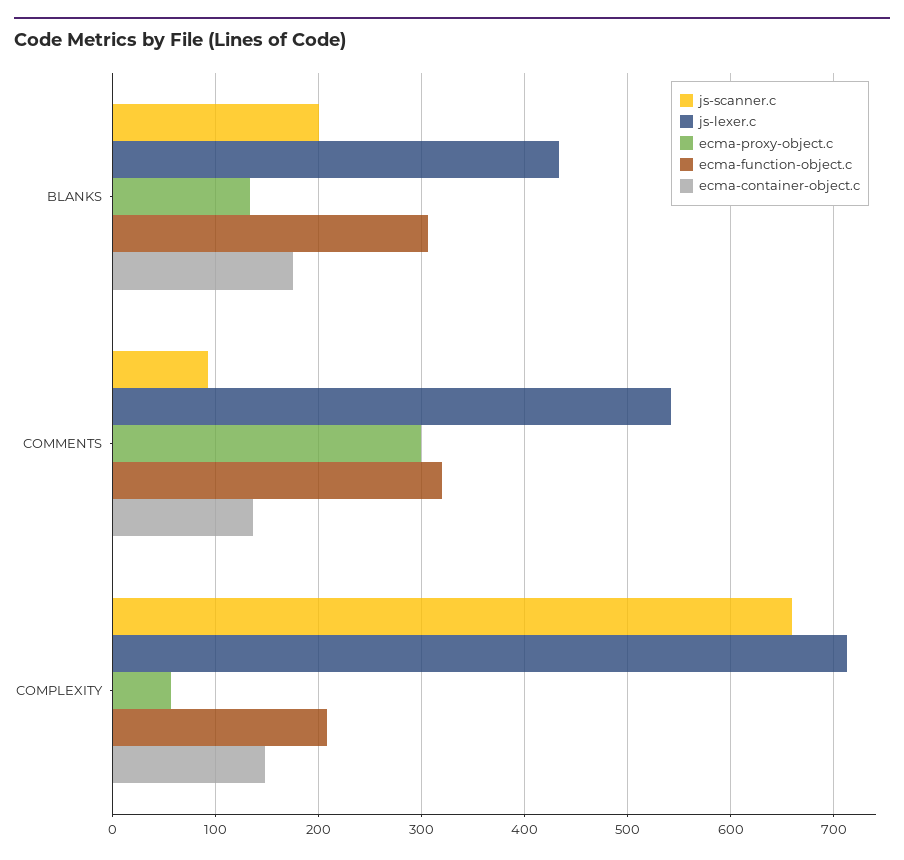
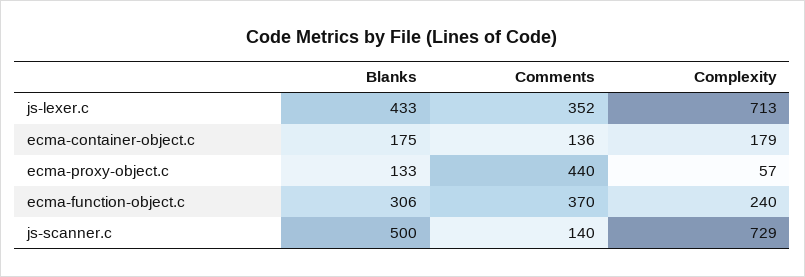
js-scanner.c, BLANKS: 200 -> 500
js-scanner.c, COMMENTS: 90 -> 140
js-lexer.c, COMMENTS: 540 -> 352
ecma-proxy-object.c, COMMENTS: 300 -> 440
ecma-function-object.c, COMMENTS: 320 -> 370
js-scanner.c, COMPLEXITY: 660 -> 729
ecma-function-object.c, COMPLEXITY: 210 -> 240
ecma-container-object.c, COMPLEXITY: 150 -> 179

